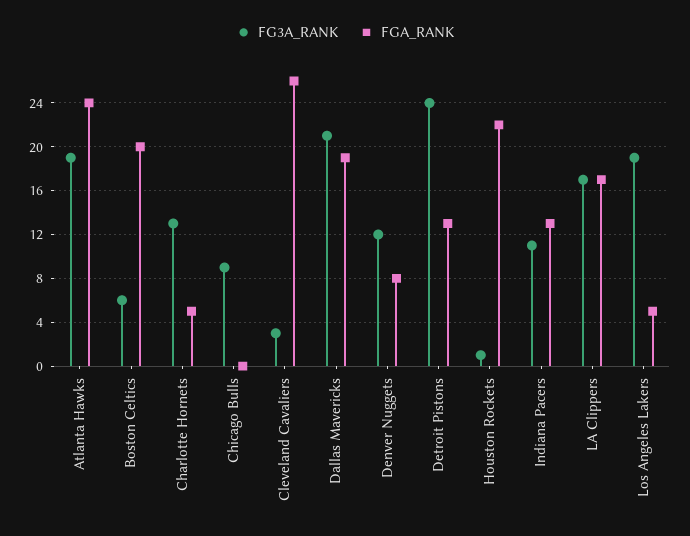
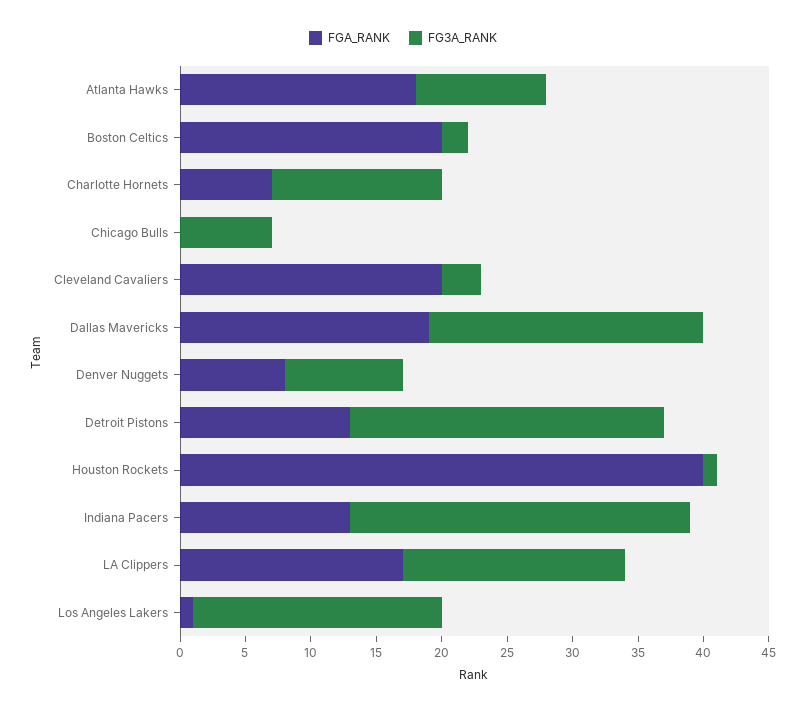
FG3A_RANK, Atlanta Hawks: 19 -> 10
FGA_RANK, Atlanta Hawks: 24 -> 18
FG3A_RANK, Boston Celtics: 6 -> 2
FGA_RANK, Charlotte Hornets: 5 -> 7
FG3A_RANK, Chicago Bulls: 9 -> 7
FGA_RANK, Cleveland Cavaliers: 26 -> 20
FG3A_RANK, Denver Nuggets: 12 -> 9
FGA_RANK, Houston Rockets: 22 -> 40
FG3A_RANK, Indiana Pacers: 11 -> 26
FGA_RANK, Los Angeles Lakers: 5 -> 1

